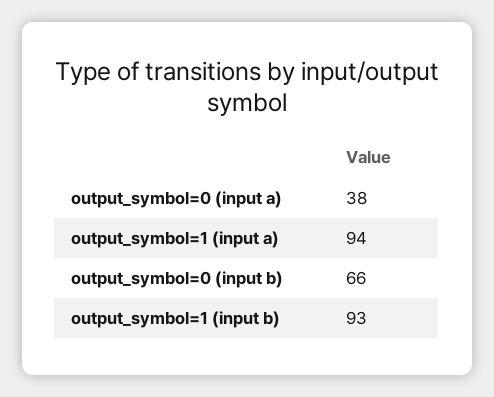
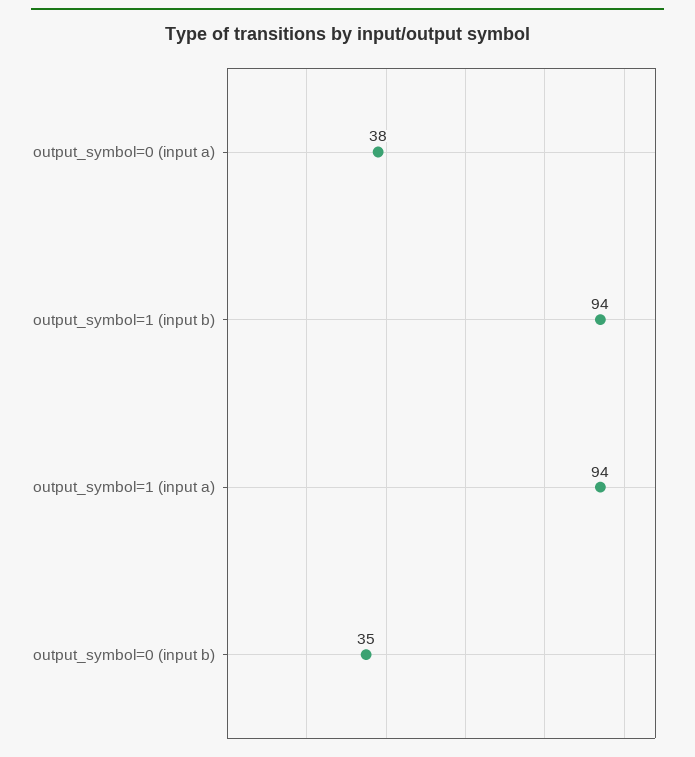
output_symbol=0 (input b): 66 -> 35
output_symbol=1 (input b): 93 -> 94

